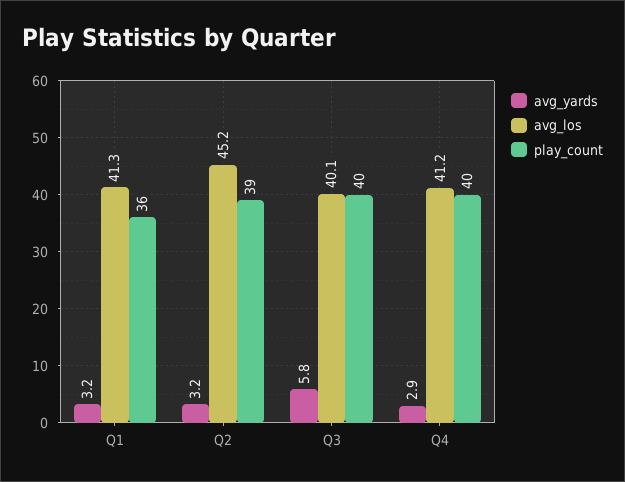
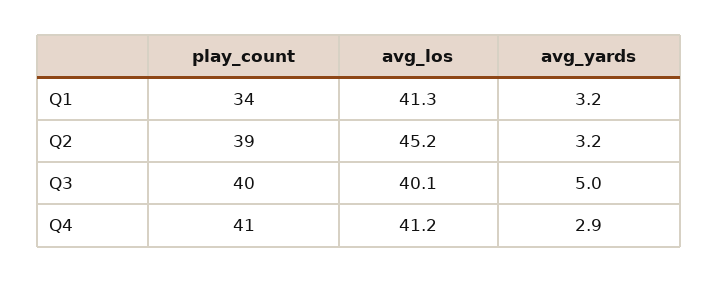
play_count, Q1: 36 -> 34
avg_yards, Q3: 5.8 -> 5
play_count, Q4: 40 -> 41

